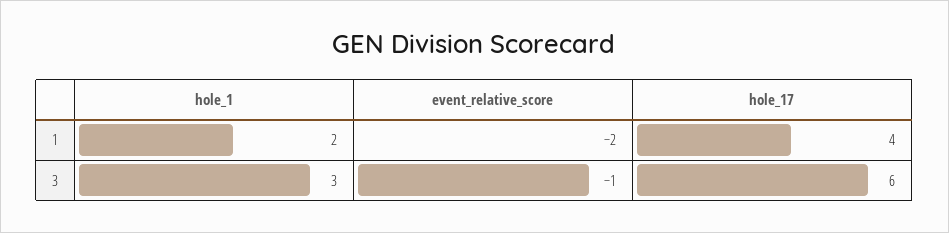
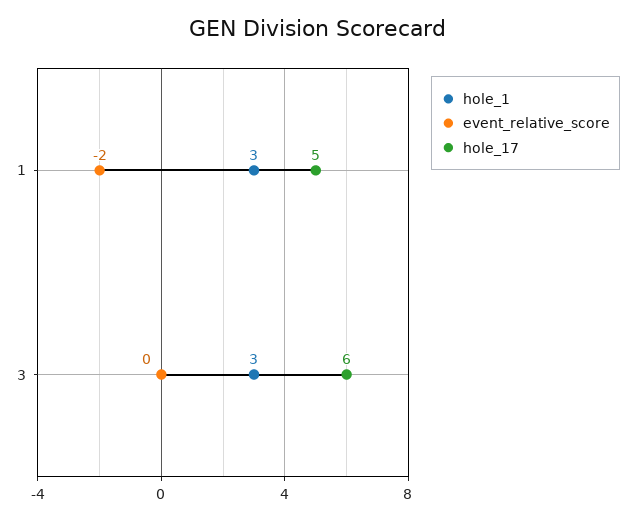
hole_1, 1: 2 -> 3
hole_17, 1: 4 -> 5
event_relative_score, 3: -1 -> 0

